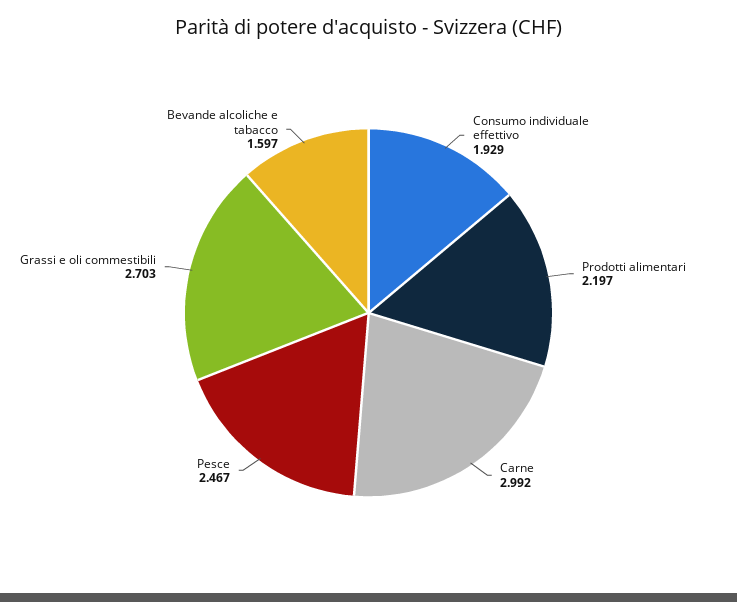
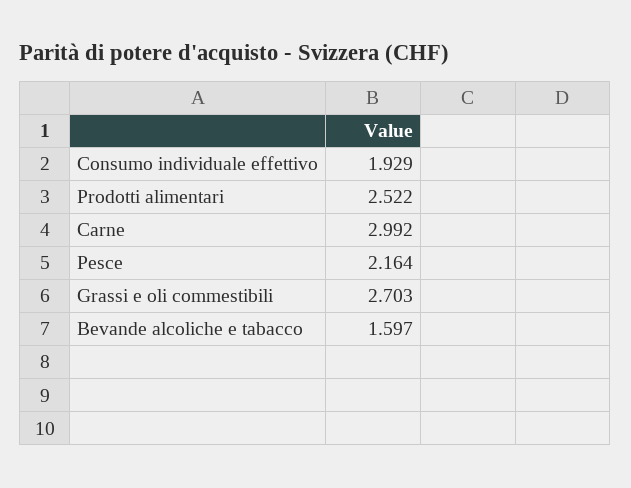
Prodotti alimentari: 2.197 -> 2.522
Pesce: 2.467 -> 2.164

